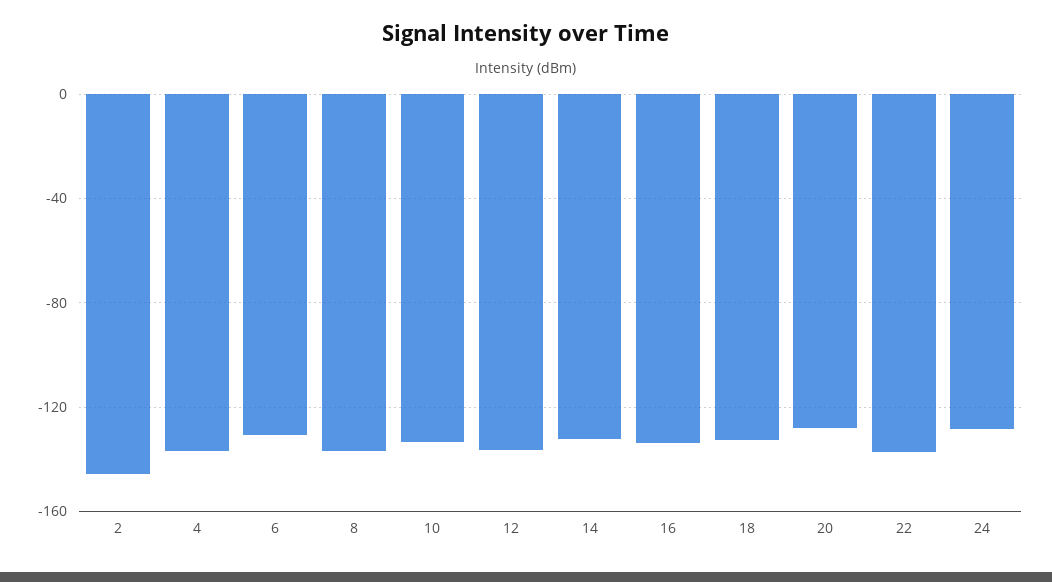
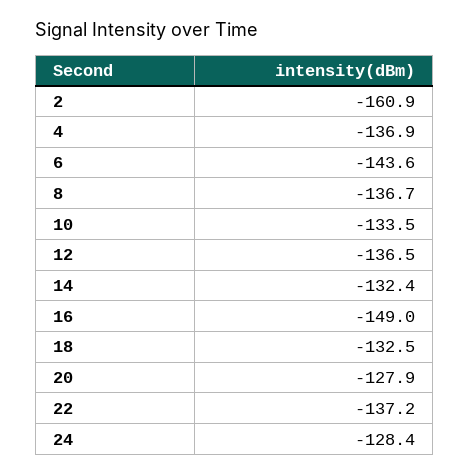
2: -145 -> -160.9
6: -130 -> -143.6
16: -135 -> -149

